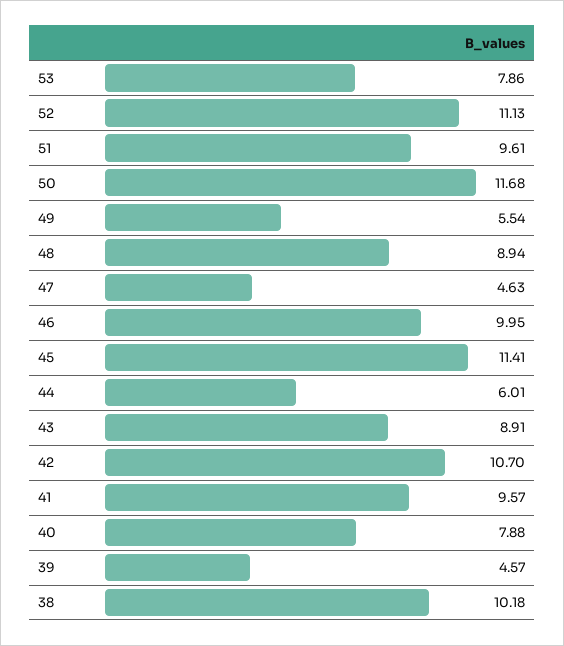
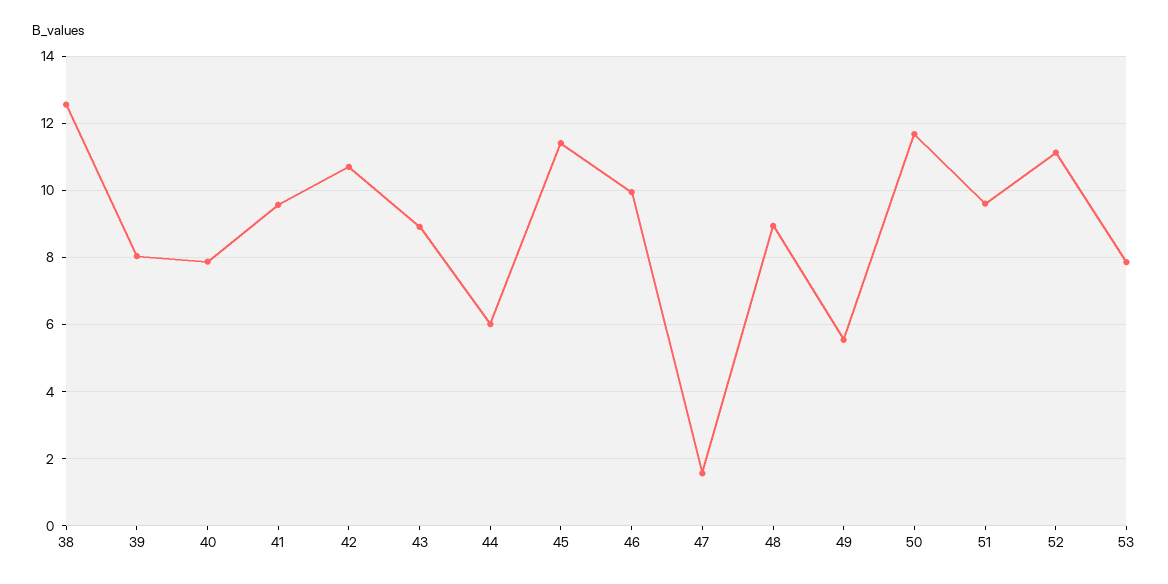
47: 4.63 -> 1.6
39: 4.57 -> 8
38: 10.18 -> 12.6

